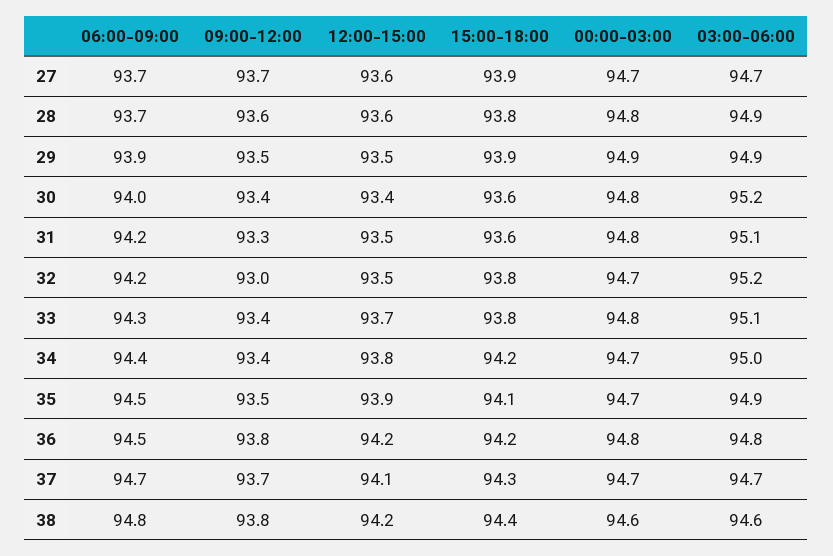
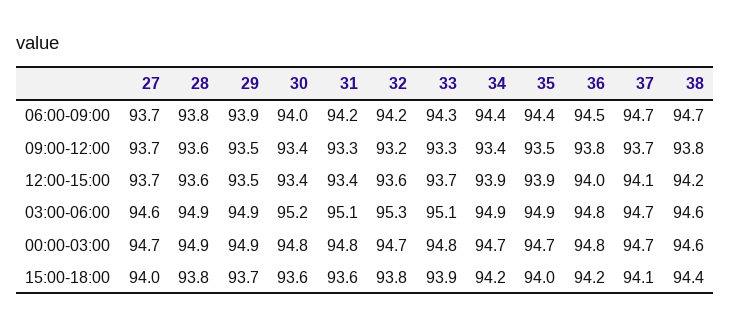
12:00-15:00, 27: 93.6 -> 93.7
15:00-18:00, 27: 93.9 -> 94
03:00-06:00, 27: 94.7 -> 94.6
06:00-09:00, 28: 93.7 -> 93.8
00:00-03:00, 28: 94.8 -> 94.9
15:00-18:00, 29: 93.9 -> 93.7
12:00-15:00, 31: 93.5 -> 93.4
09:00-12:00, 32: 93 -> 93.2
12:00-15:00, 32: 93.5 -> 93.6
03:00-06:00, 32: 95.2 -> 95.3
09:00-12:00, 33: 93.4 -> 93.3
15:00-18:00, 33: 93.8 -> 93.9
12:00-15:00, 34: 93.8 -> 93.9
03:00-06:00, 34: 95 -> 94.9
06:00-09:00, 35: 94.5 -> 94.4
15:00-18:00, 35: 94.1 -> 94
12:00-15:00, 36: 94.2 -> 94
15:00-18:00, 37: 94.3 -> 94.1
06:00-09:00, 38: 94.8 -> 94.7

